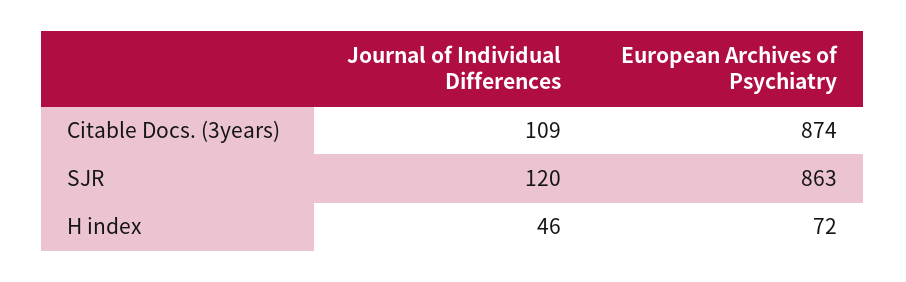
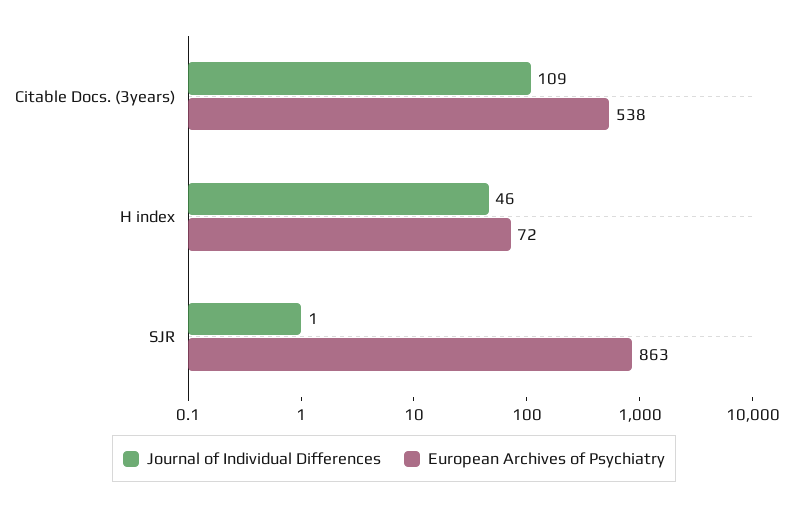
European Archives of Psychiatry, Citable Docs. (3years): 874 -> 538
Journal of Individual Differences, SJR: 120 -> 1

